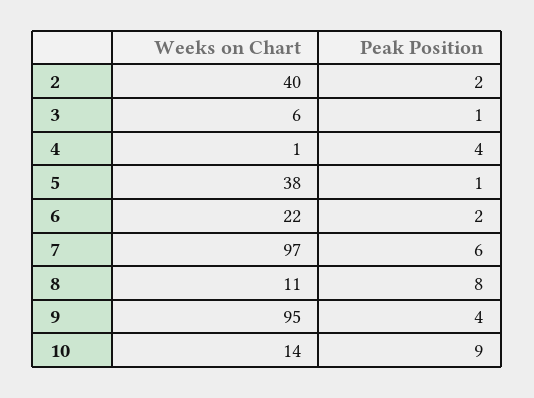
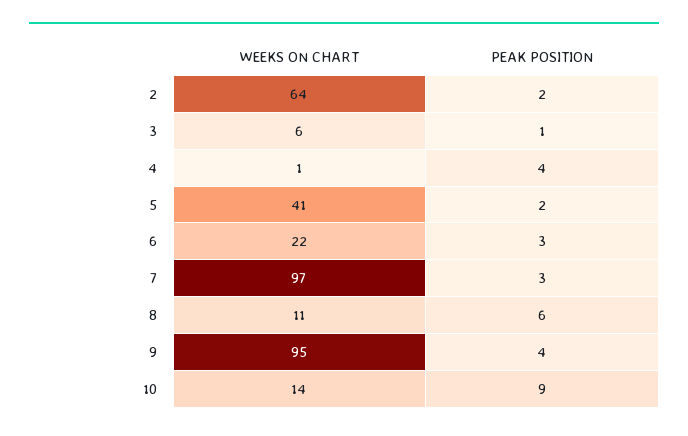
Weeks on Chart, 2: 40 -> 64
Weeks on Chart, 5: 38 -> 41
Peak Position, 5: 1 -> 2
Peak Position, 6: 2 -> 3
Peak Position, 7: 6 -> 3
Peak Position, 8: 8 -> 6

